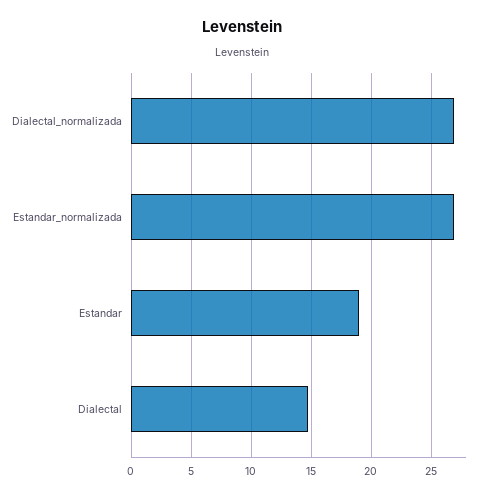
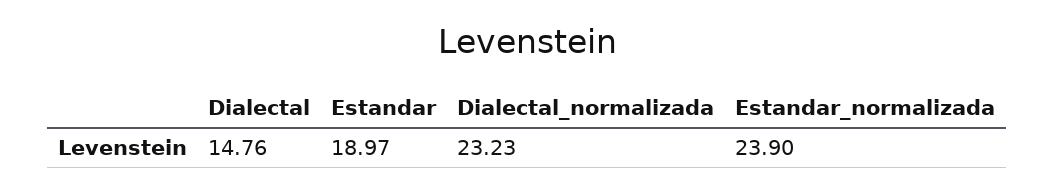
Dialectal_normalizada: 27 -> 23.23
Estandar_normalizada: 27 -> 23.9

